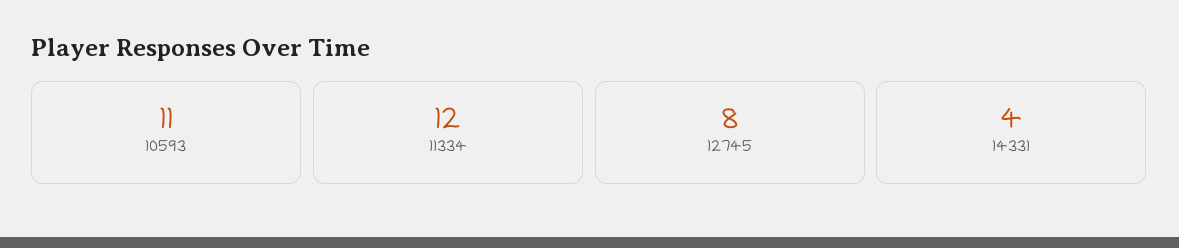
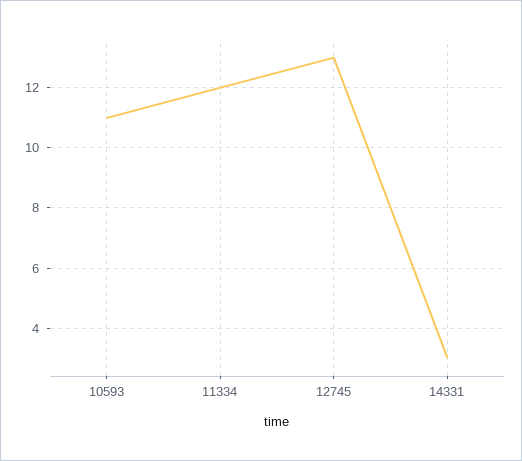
12745: 8 -> 13
14331: 4 -> 3

